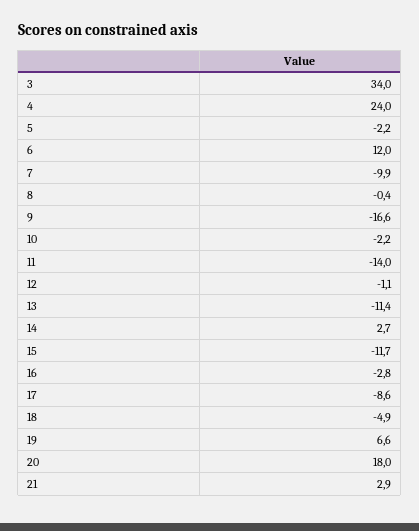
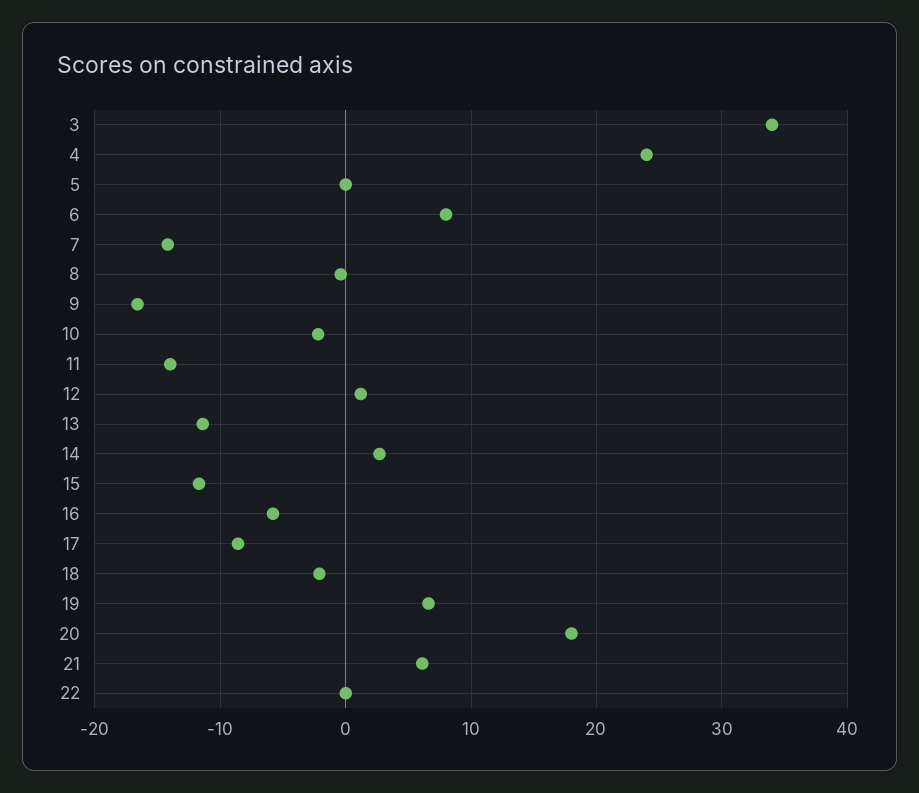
5: -2.2 -> 0
6: 12 -> 8
7: -9.9 -> -14
12: -1.1 -> 1
16: -2.8 -> -6
18: -4.9 -> -2
21: 2.9 -> 6
22: none -> 0

